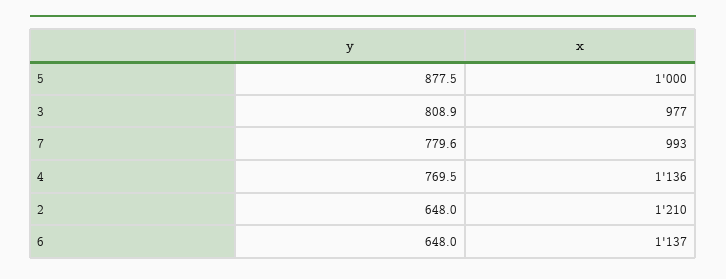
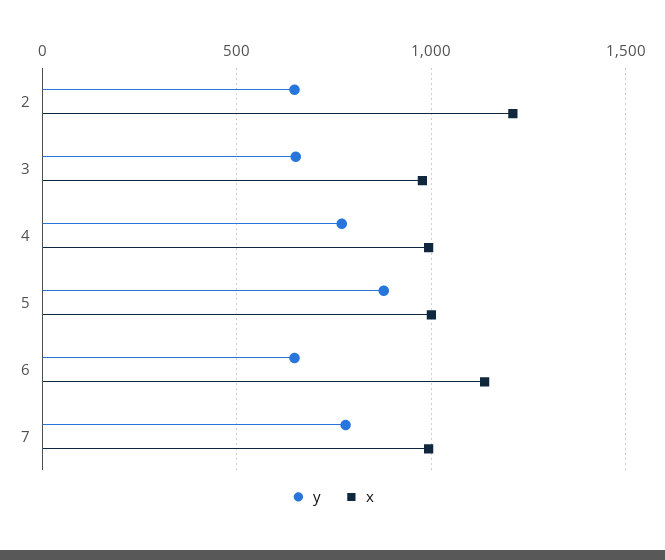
y, 3: 808.9 -> 650
x, 4: 1136 -> 1000

